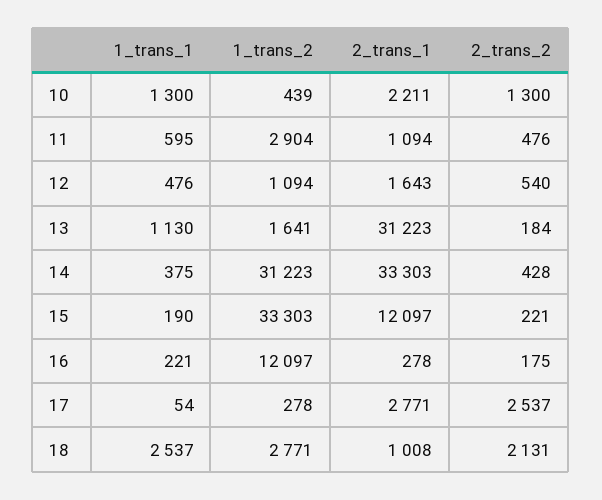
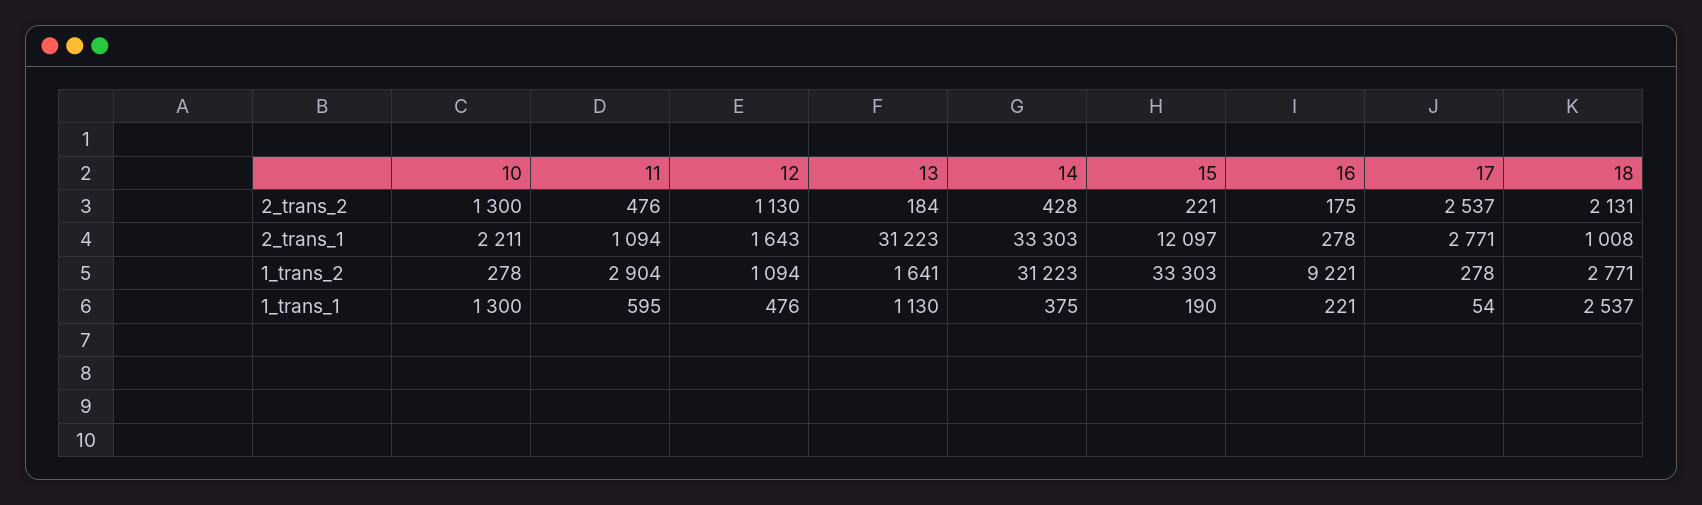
1_trans_2, 10: 439 -> 278
2_trans_2, 12: 540 -> 1130
1_trans_2, 16: 12097 -> 9221

